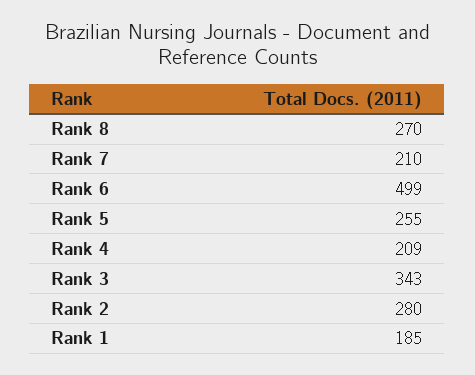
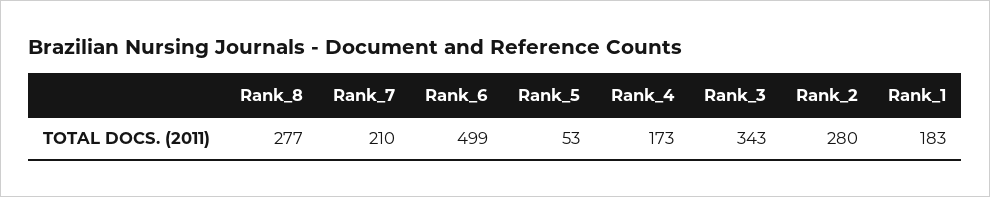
Rank 8: 270 -> 277
Rank 5: 255 -> 53
Rank 4: 209 -> 173
Rank 1: 185 -> 183

